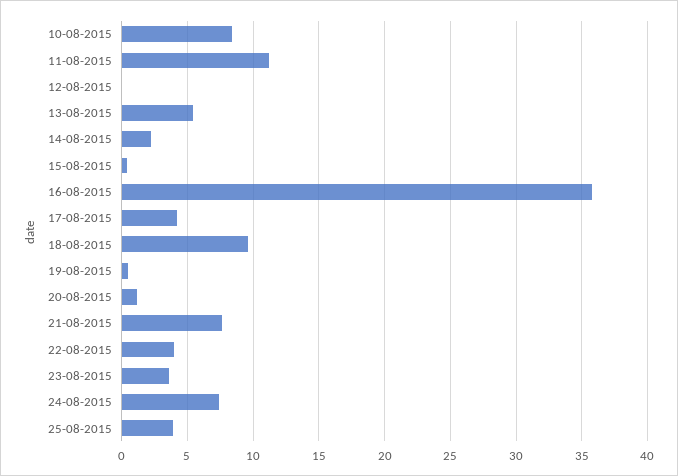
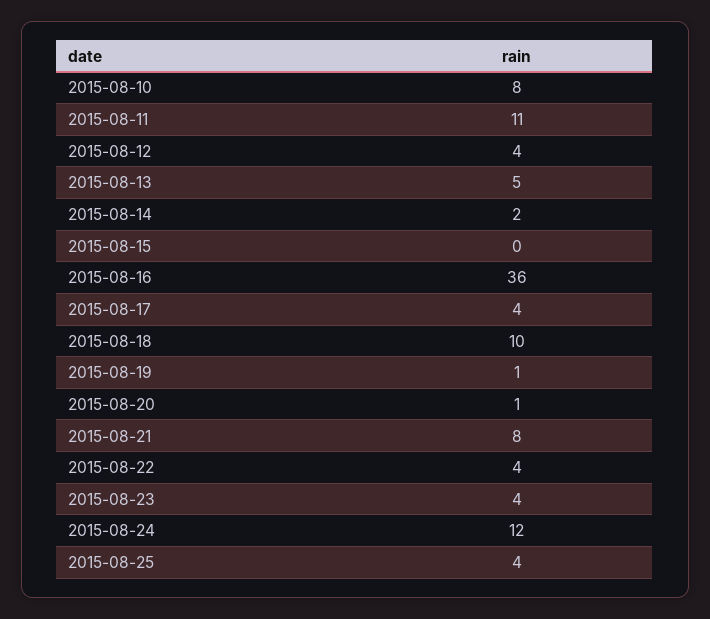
12-08-2015: 0 -> 4
24-08-2015: 7.5 -> 12

